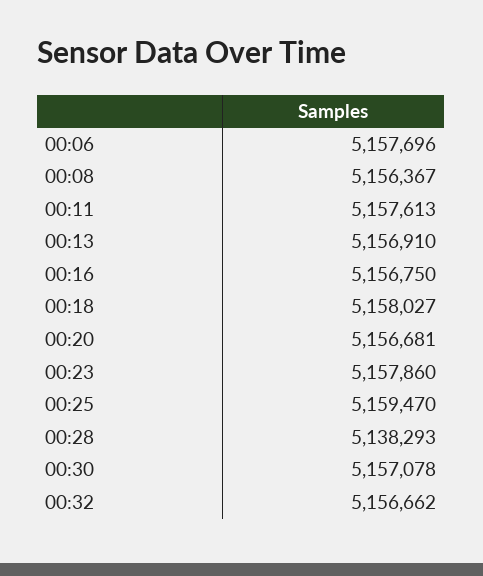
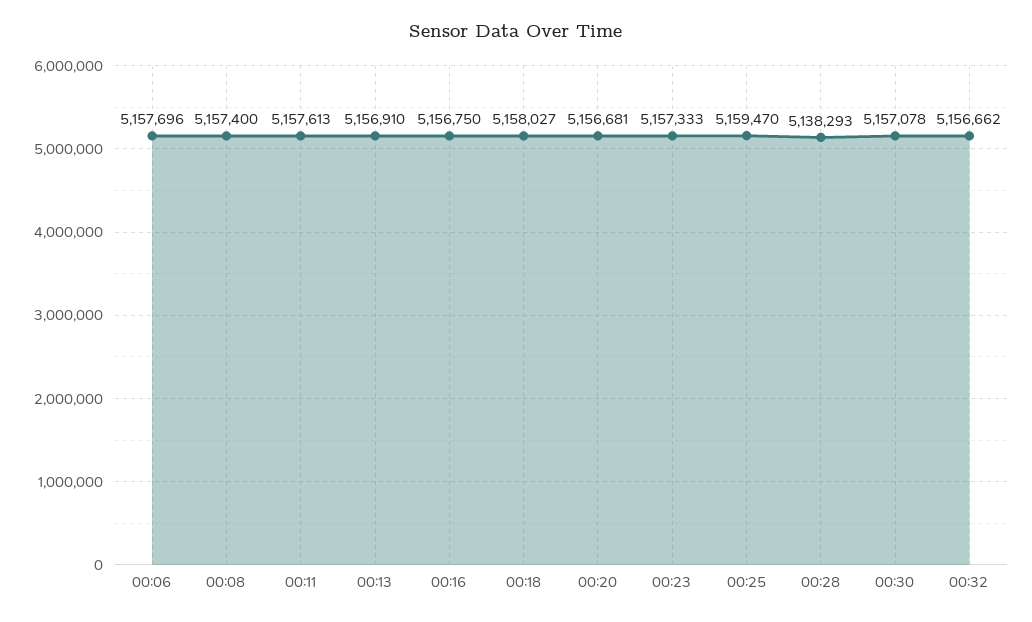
00:08: 5156367 -> 5157400
00:23: 5157860 -> 5157333

